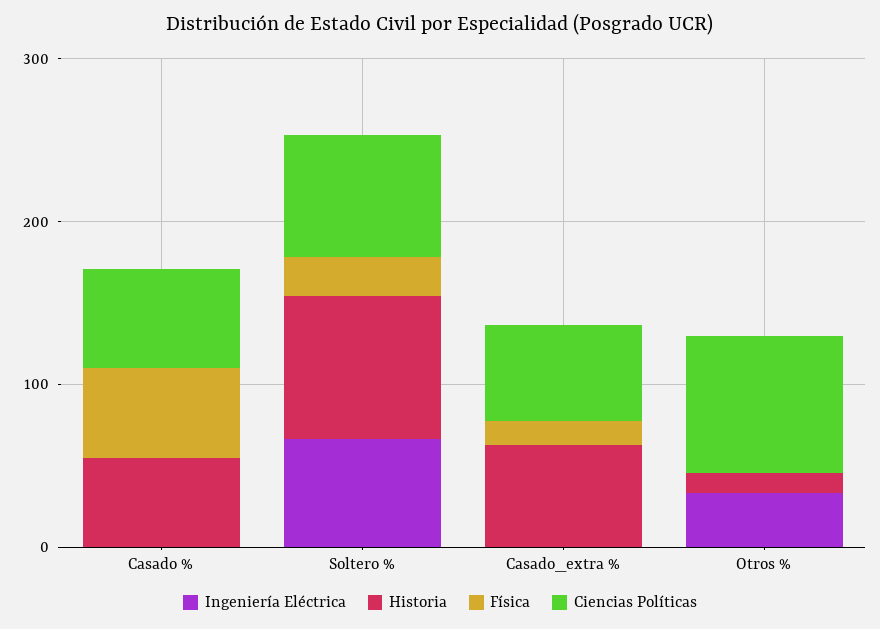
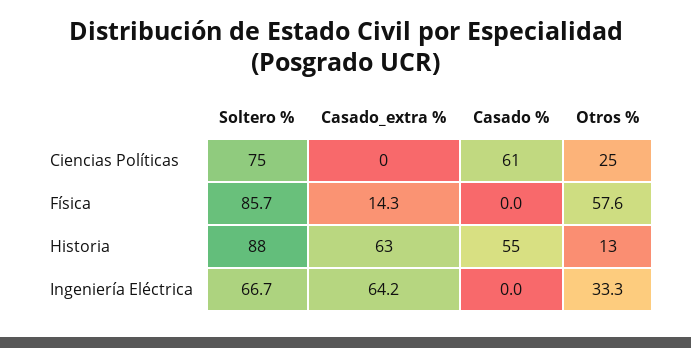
Física, Casado %: 60 -> 0
Física, Soltero %: 20 -> 85.7
Ingeniería Eléctrica, Casado_extra %: 0 -> 64.2
Ciencias Políticas, Casado_extra %: 60 -> 0
Física, Otros %: 0 -> 57.6
Ciencias Políticas, Otros %: 80 -> 25

